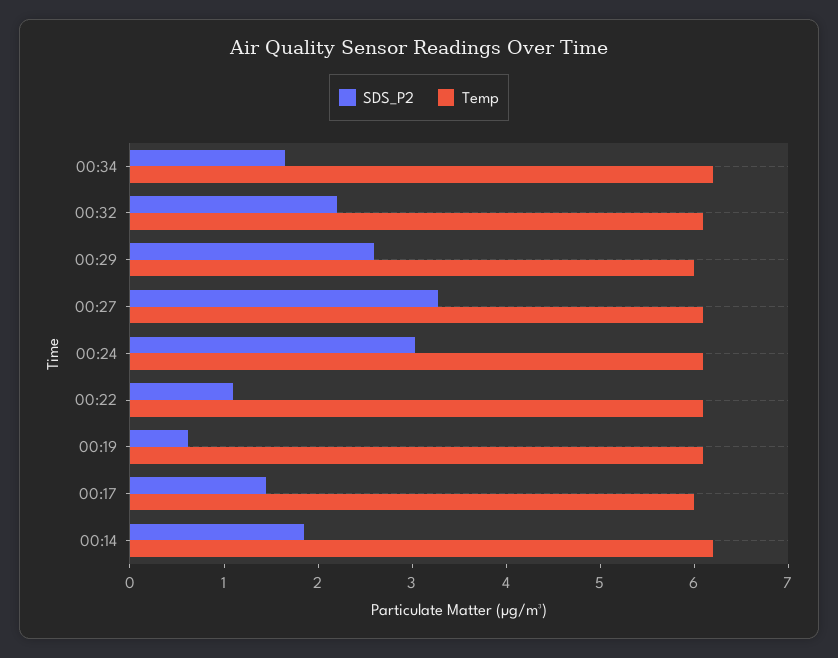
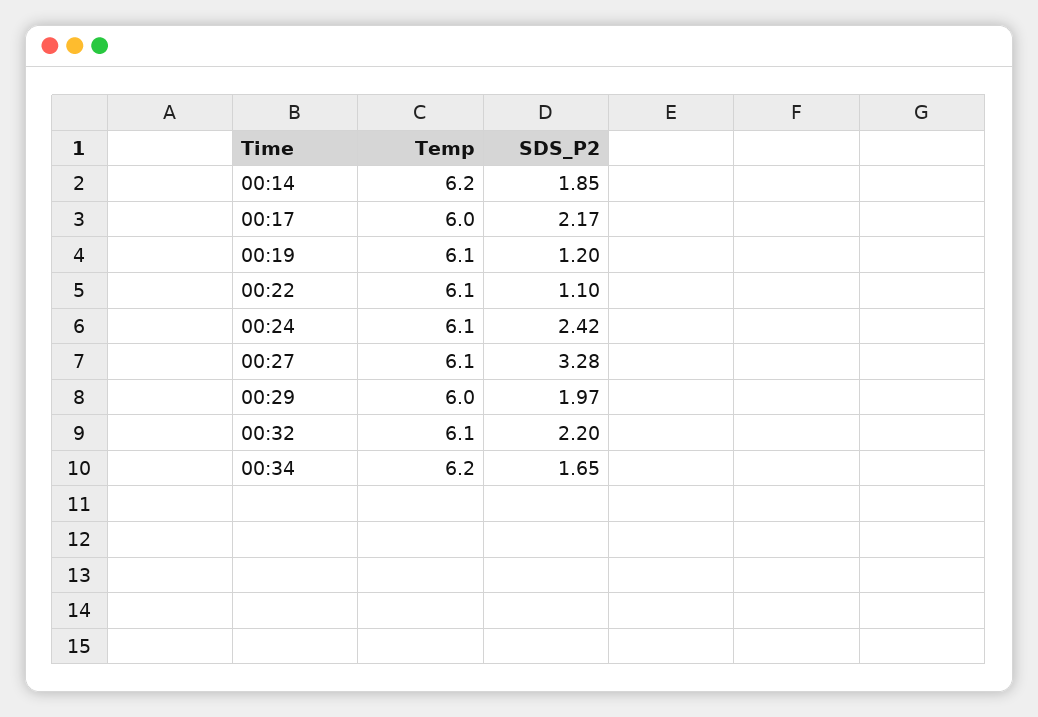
SDS_P2, 00:29: 2.6 -> 1.97
SDS_P2, 00:24: 3 -> 2.42
SDS_P2, 00:19: 0.6 -> 1.2
SDS_P2, 00:17: 1.4 -> 2.17

